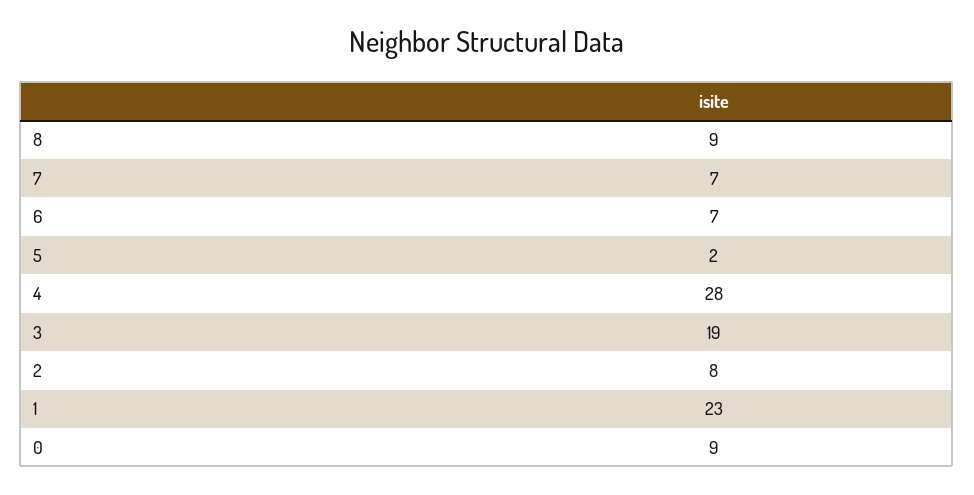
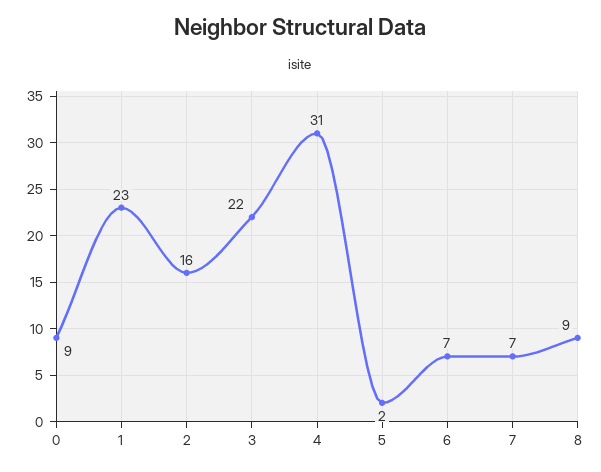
4: 28 -> 31
3: 19 -> 22
2: 8 -> 16

